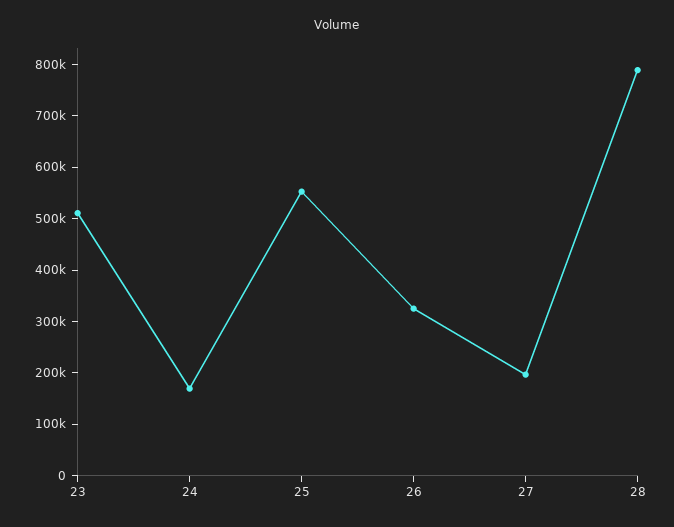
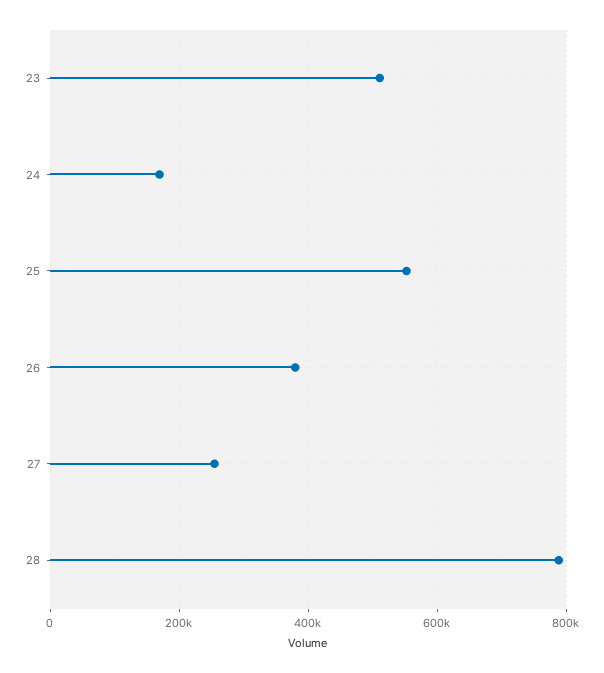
26: 320000 -> 380000
27: 200000 -> 260000

